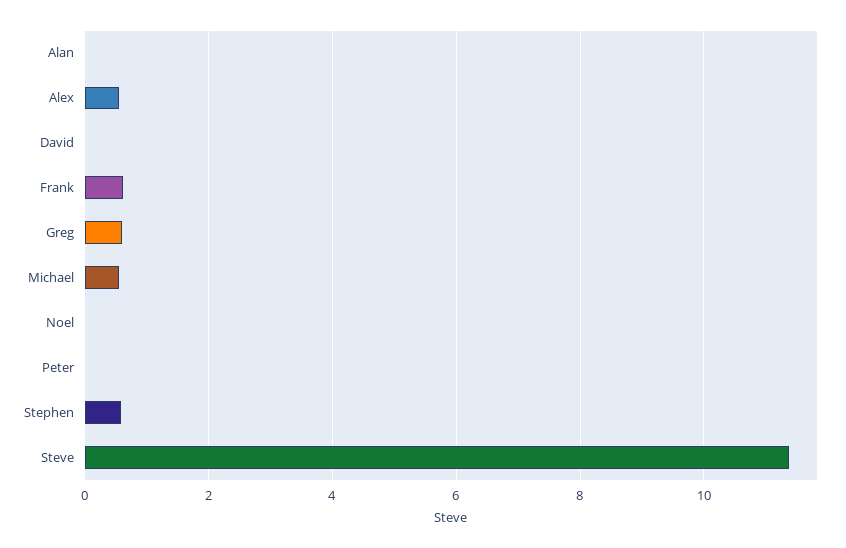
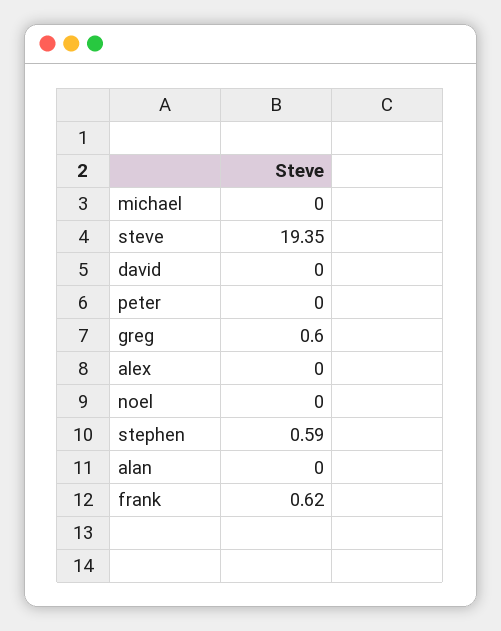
Alex: 0.6 -> 0
Michael: 0.6 -> 0
Steve: 11.4 -> 19.35

